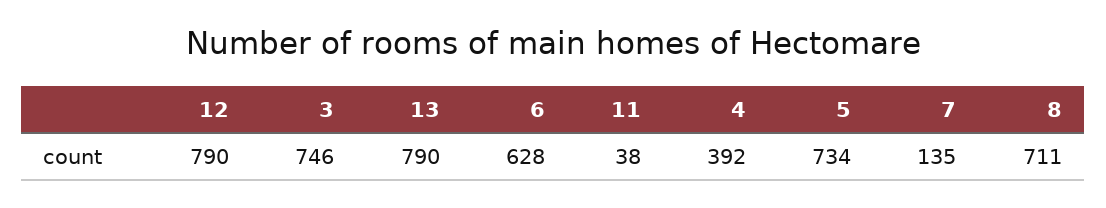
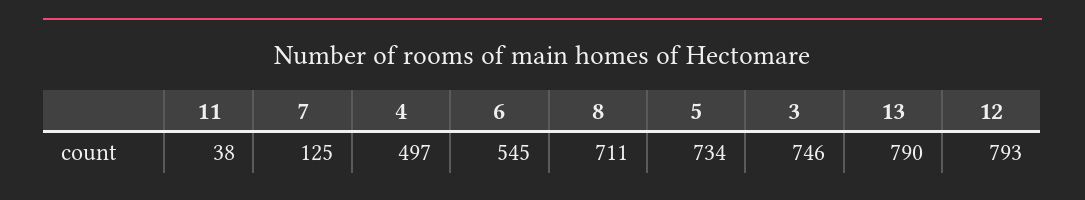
12: 790 -> 793
6: 628 -> 545
4: 392 -> 497
7: 135 -> 125

